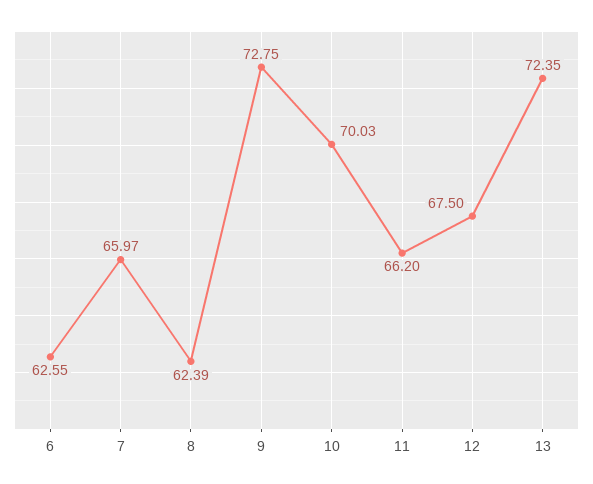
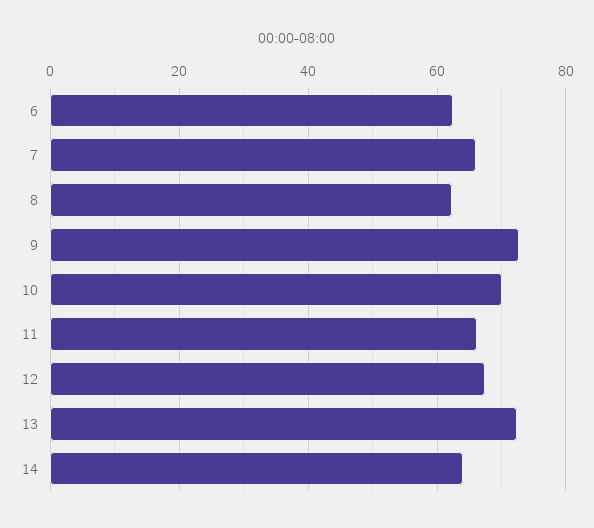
14: none -> 64

